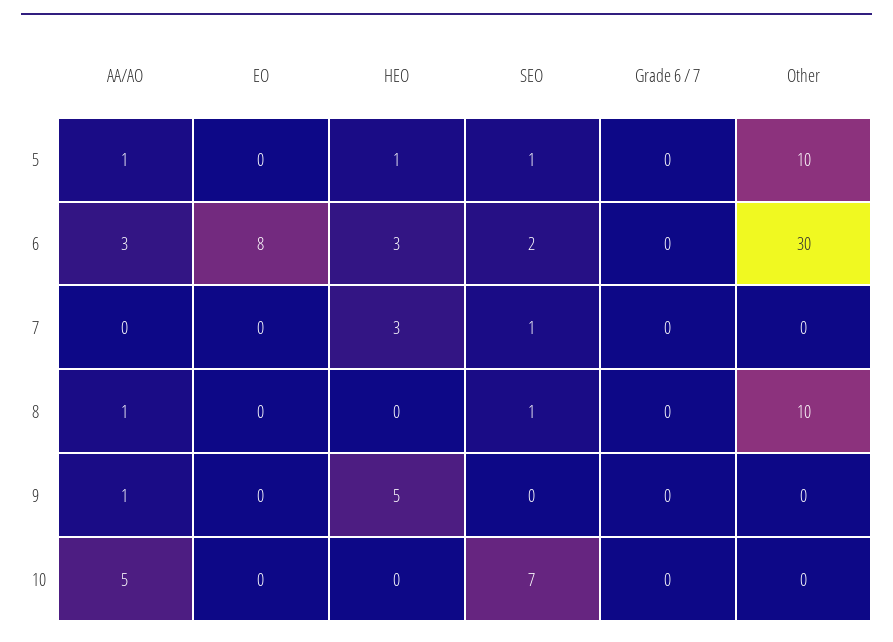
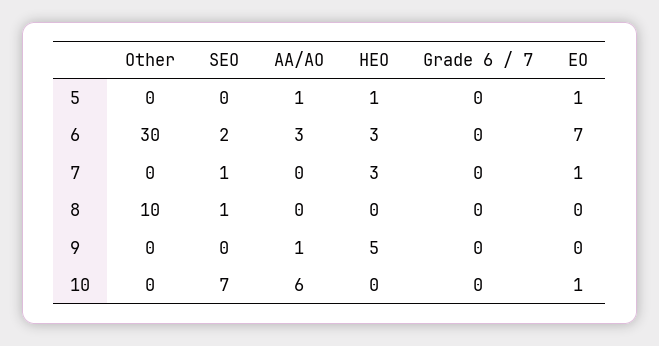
EO, 5: 0 -> 1
SEO, 5: 1 -> 0
Other, 5: 10 -> 0
EO, 6: 8 -> 7
EO, 7: 0 -> 1
AA/AO, 8: 1 -> 0
AA/AO, 10: 5 -> 6
EO, 10: 0 -> 1

